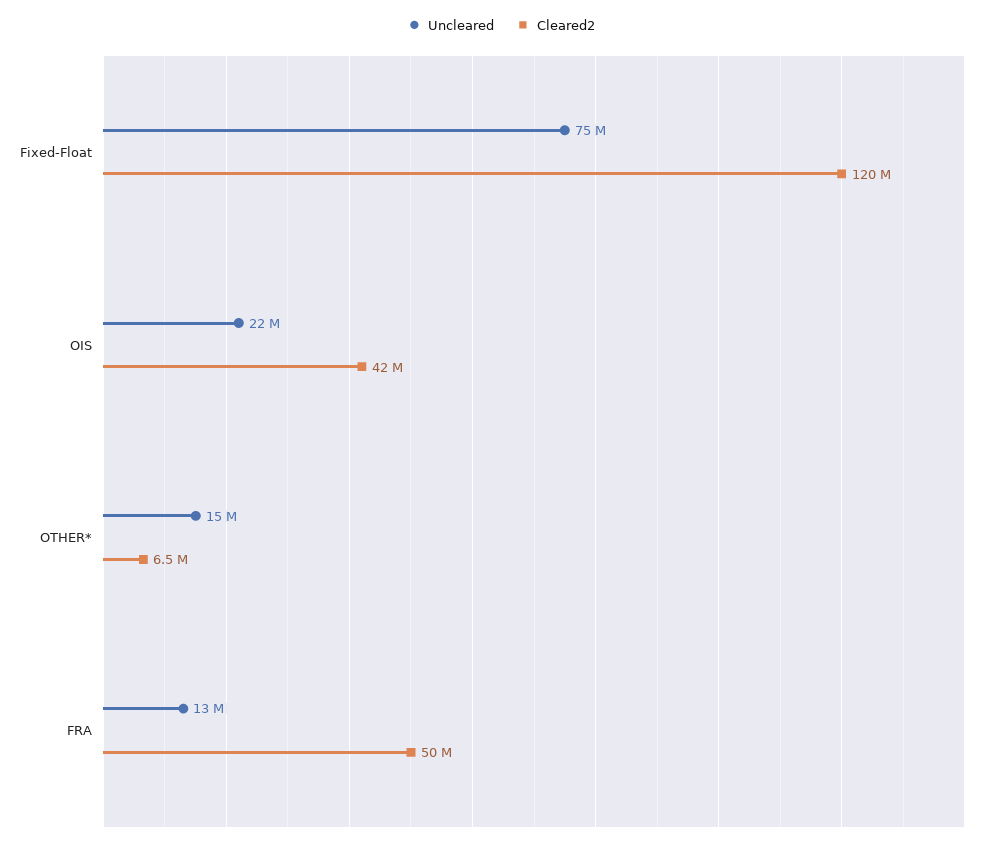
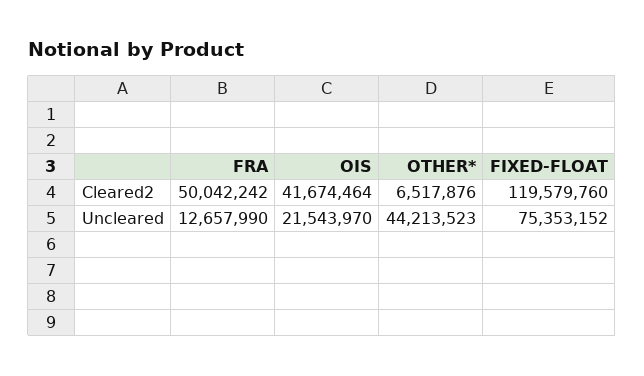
Uncleared, OTHER*: 15000000 -> 44213523

